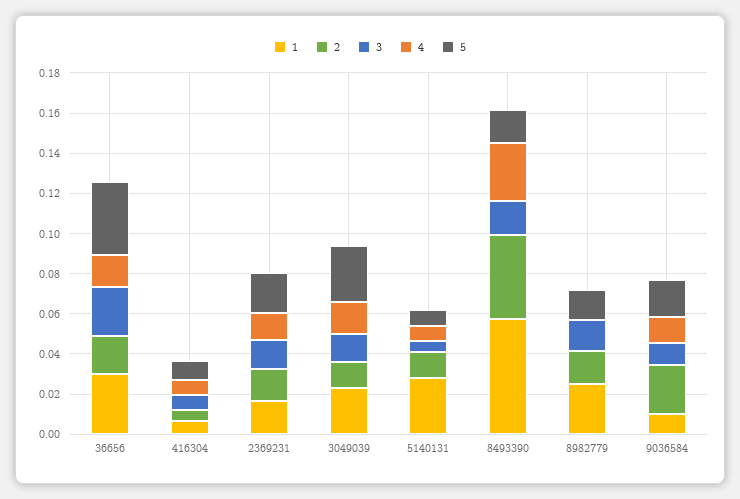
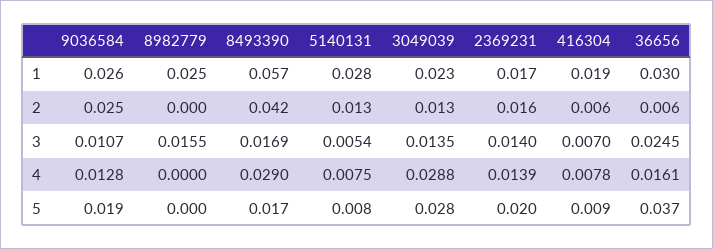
2, 36656: 0.02 -> 0.006
1, 416304: 0.005 -> 0.019
4, 3049039: 0.015 -> 0.0288
2, 8982779: 0.015 -> 0
5, 8982779: 0.015 -> 0
1, 9036584: 0.01 -> 0.026

